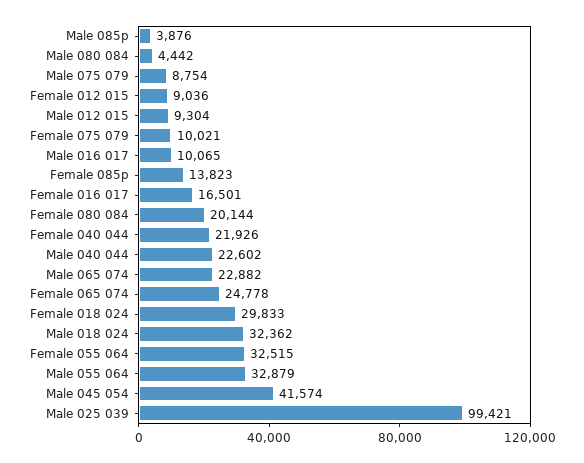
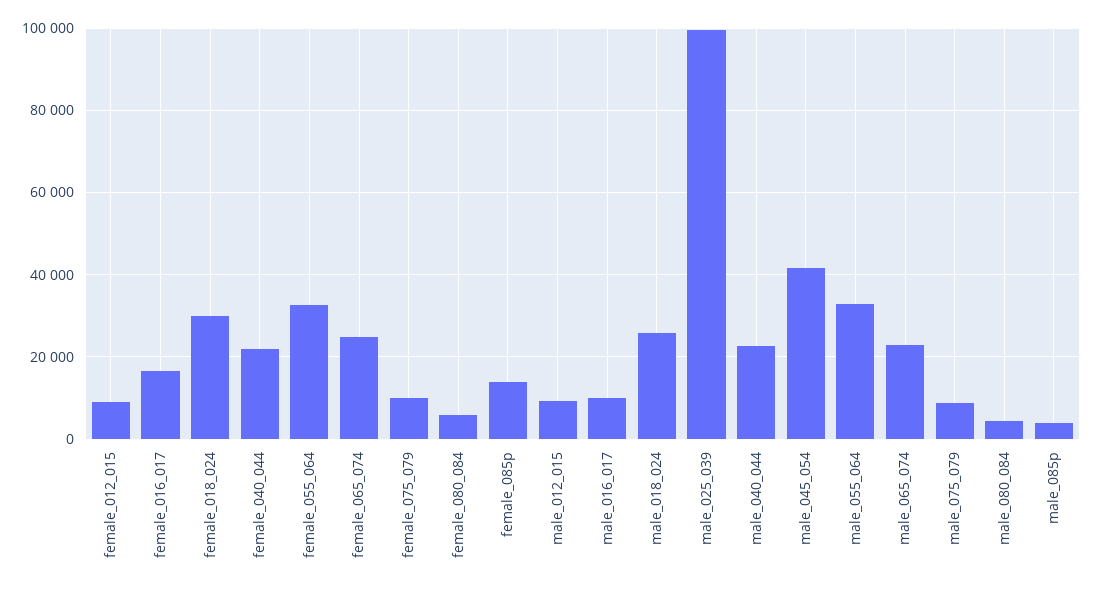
Female 080 084: 20144 -> 6000
Male 018 024: 32362 -> 26000

